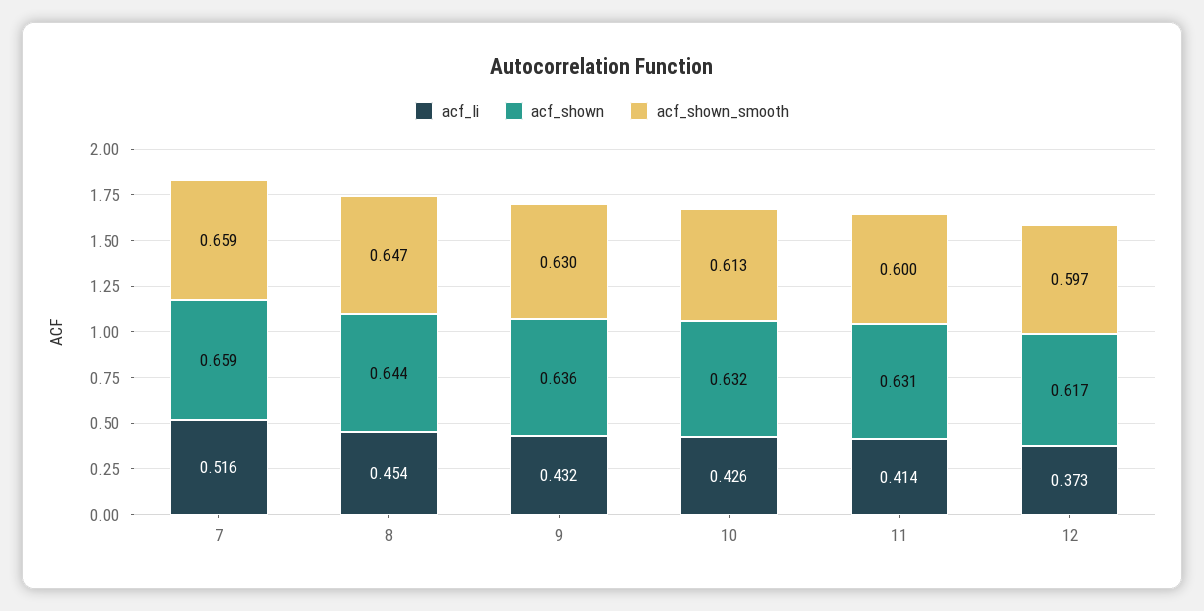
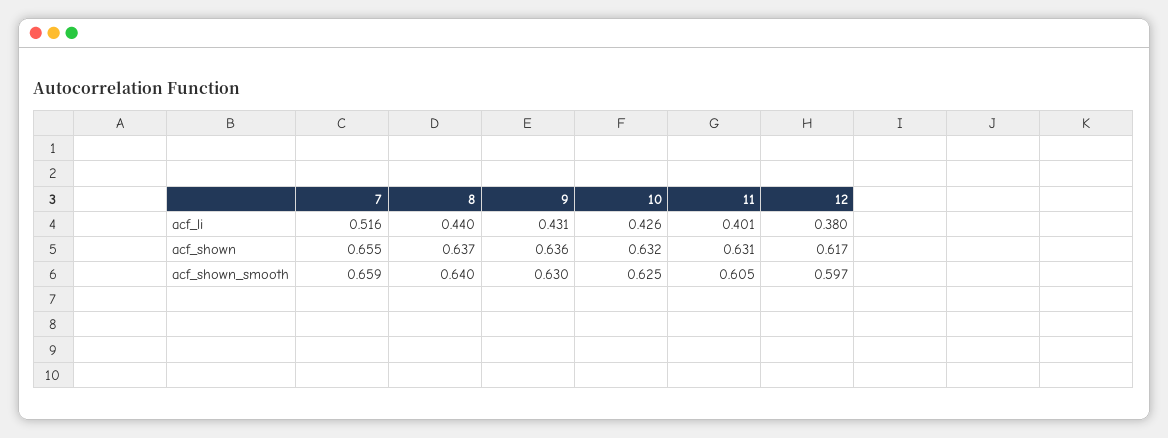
acf_shown, 7: 0.659 -> 0.655
acf_li, 8: 0.454 -> 0.44
acf_shown, 8: 0.644 -> 0.637
acf_shown_smooth, 8: 0.647 -> 0.64
acf_li, 9: 0.432 -> 0.431
acf_shown_smooth, 10: 0.613 -> 0.625
acf_li, 11: 0.414 -> 0.401
acf_shown_smooth, 11: 0.6 -> 0.605
acf_li, 12: 0.373 -> 0.38

